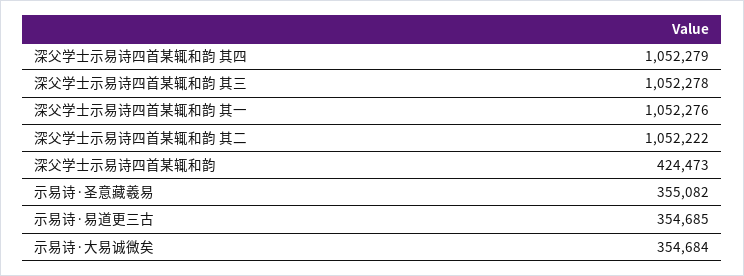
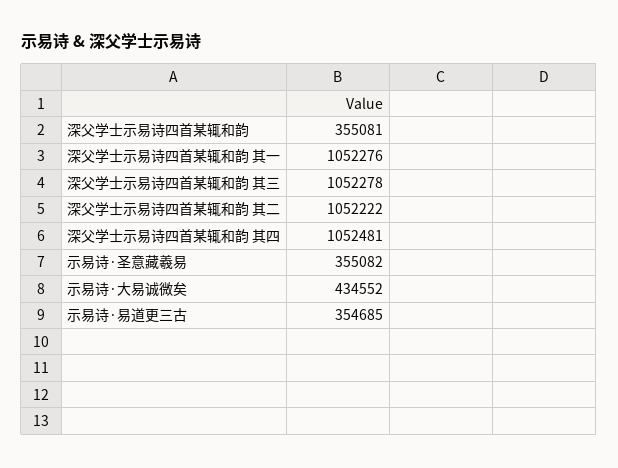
深父学士示易诗四首某辄和韵 其四: 1052279 -> 1052481
深父学士示易诗四首某辄和韵: 424473 -> 355081
示易诗·大易诚微矣: 354684 -> 434552

